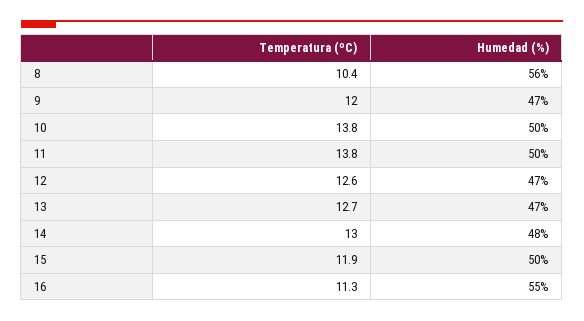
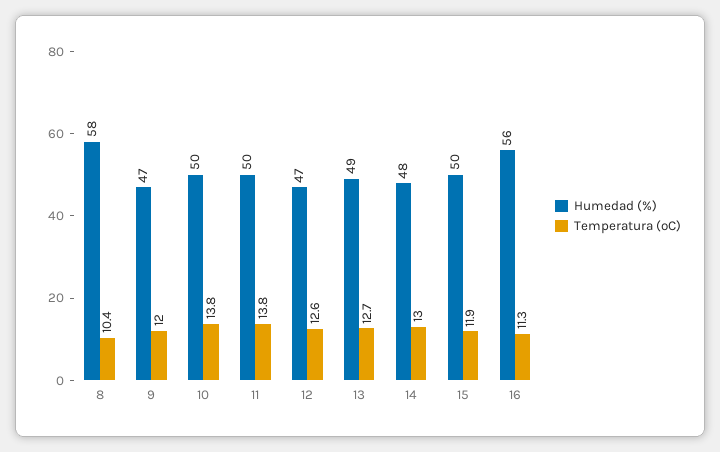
Humedad (%), 8: 56 -> 58
Humedad (%), 13: 47 -> 49
Humedad (%), 16: 55 -> 56

